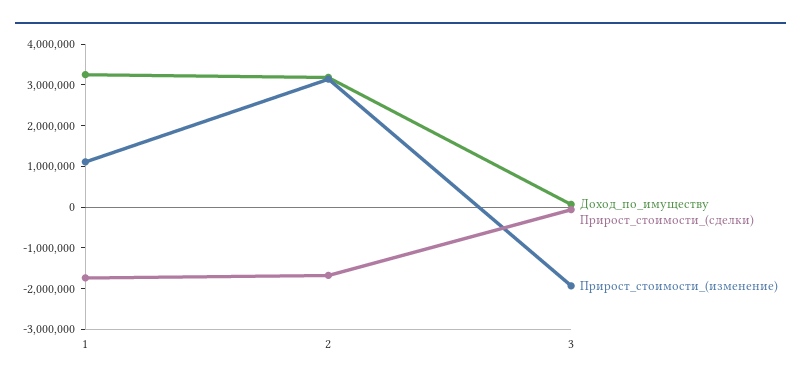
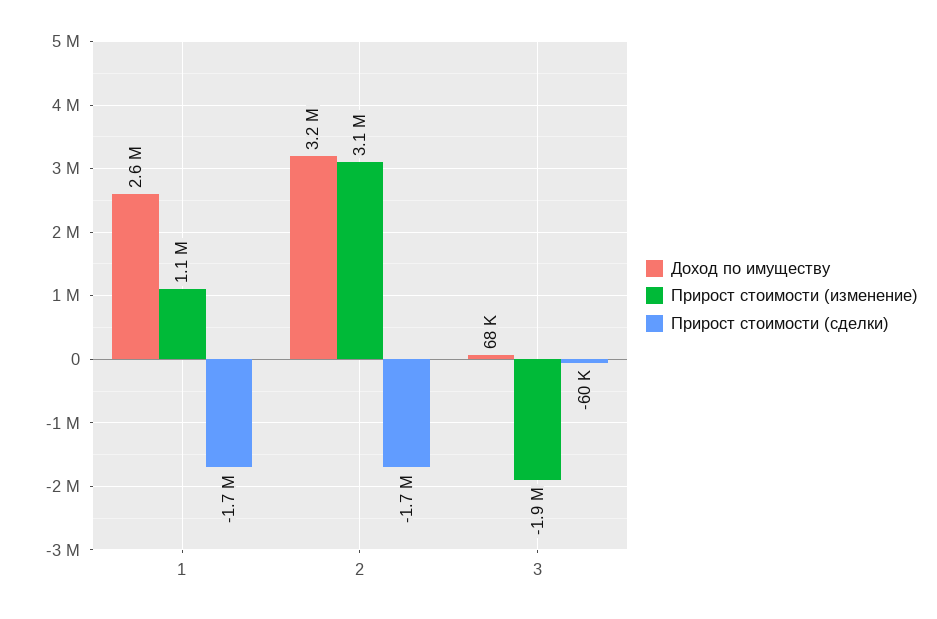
Доход_по_имуществу, 1: 3200000 -> 2600000

